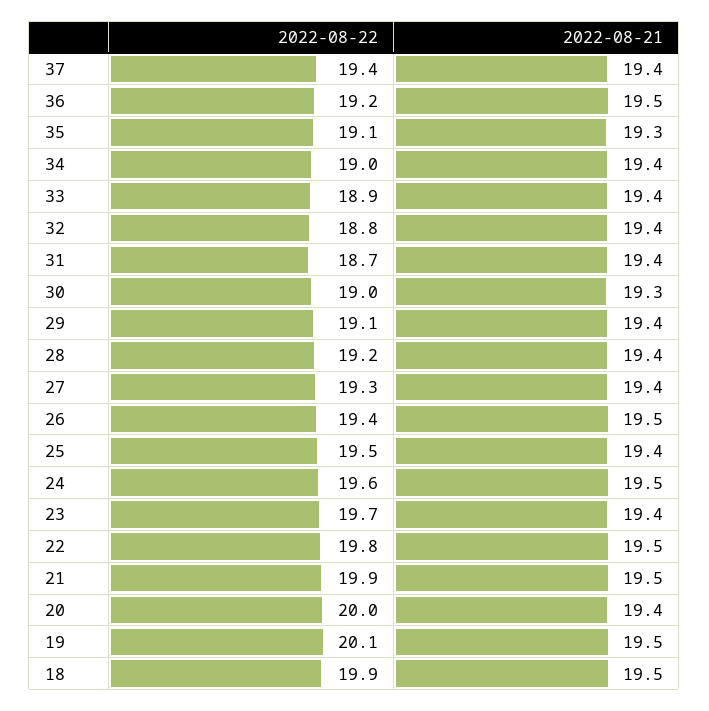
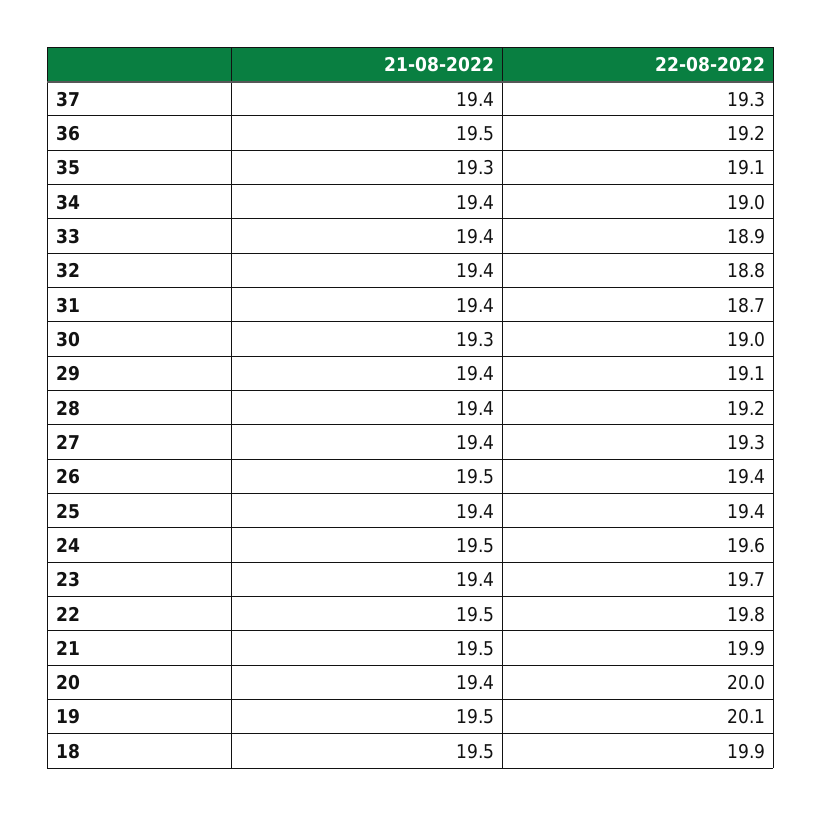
2022-08-22, 37: 19.4 -> 19.3
2022-08-22, 25: 19.5 -> 19.4

